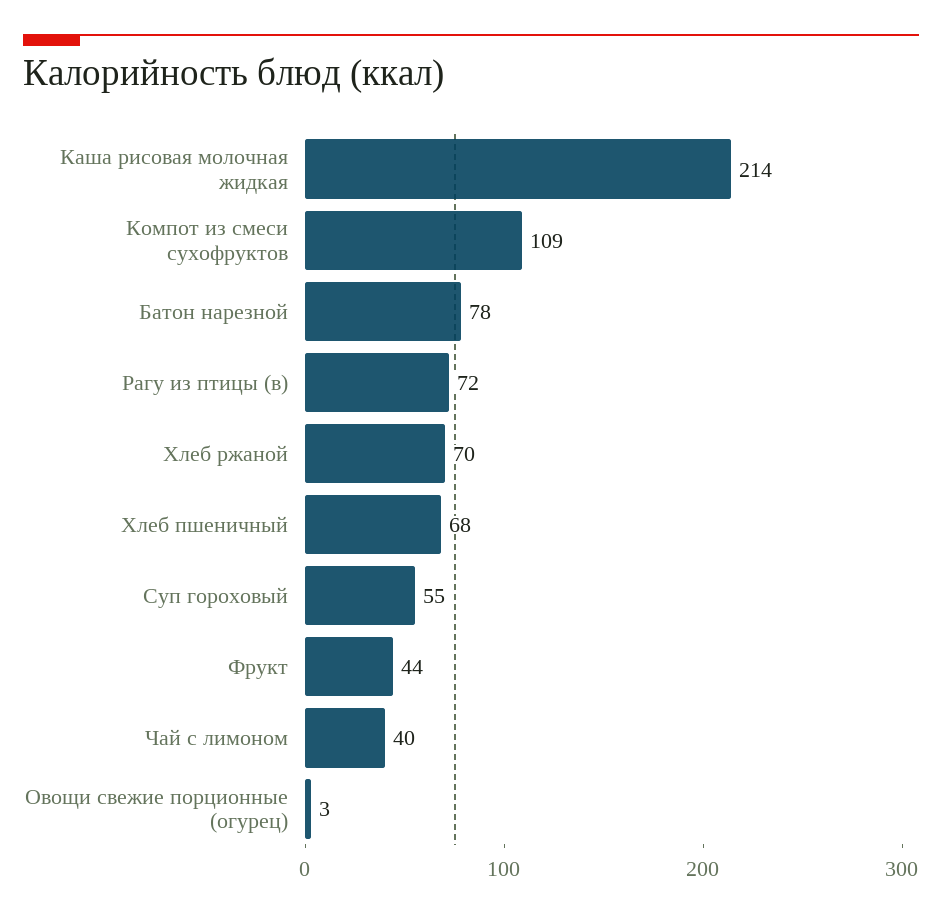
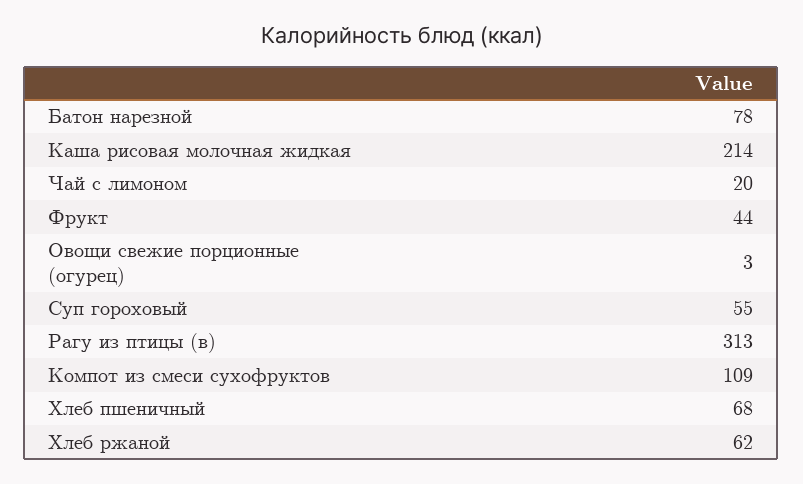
Рагу из птицы (в): 72 -> 313
Хлеб ржаной: 70 -> 62
Чай с лимоном: 40 -> 20

